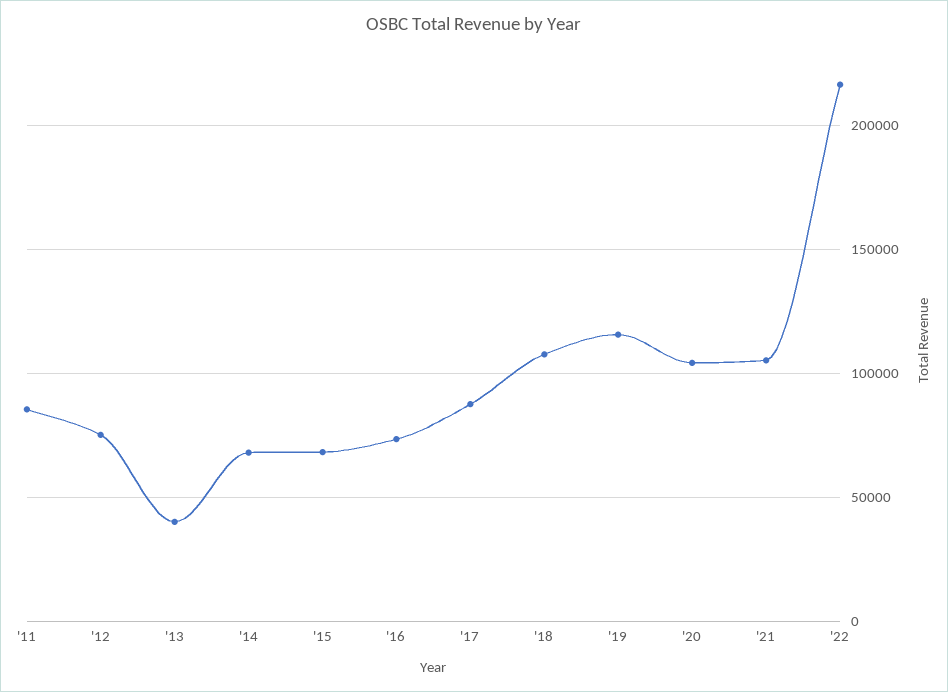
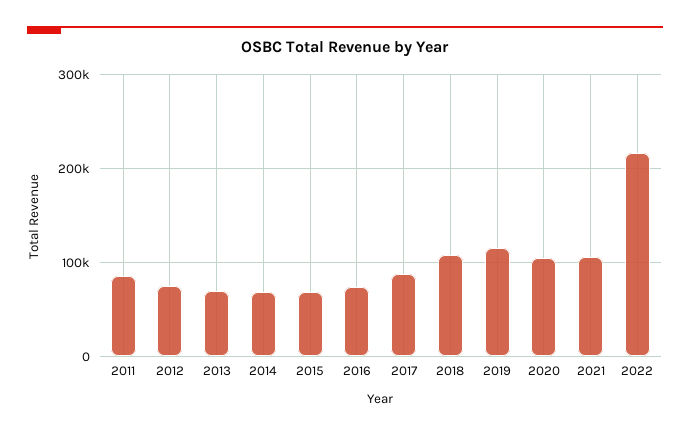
'13: 40000 -> 70000

